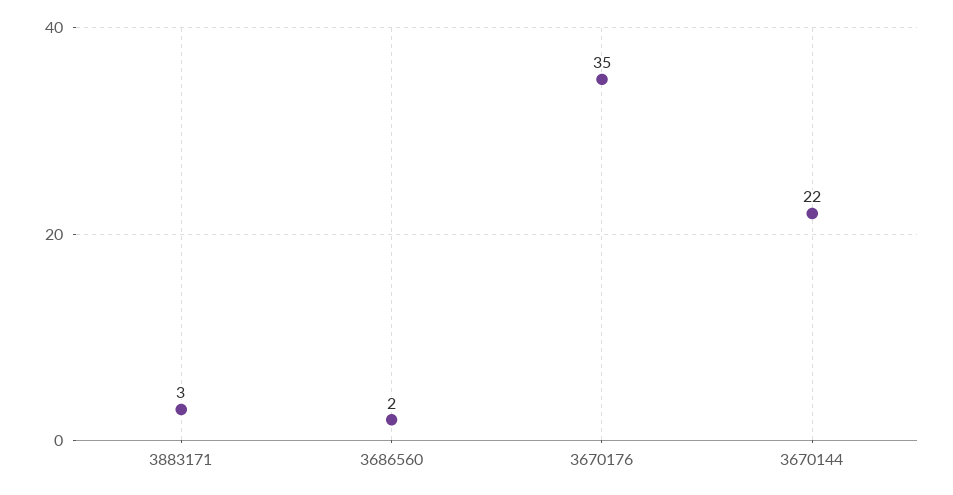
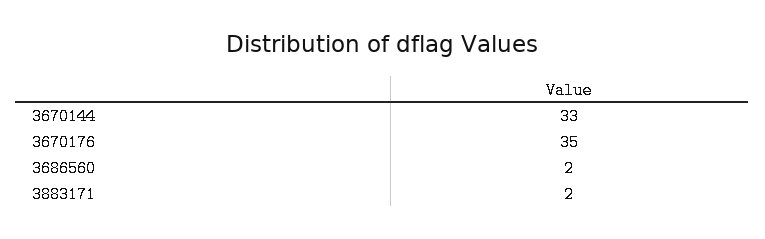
3883171: 3 -> 2
3670144: 22 -> 33

